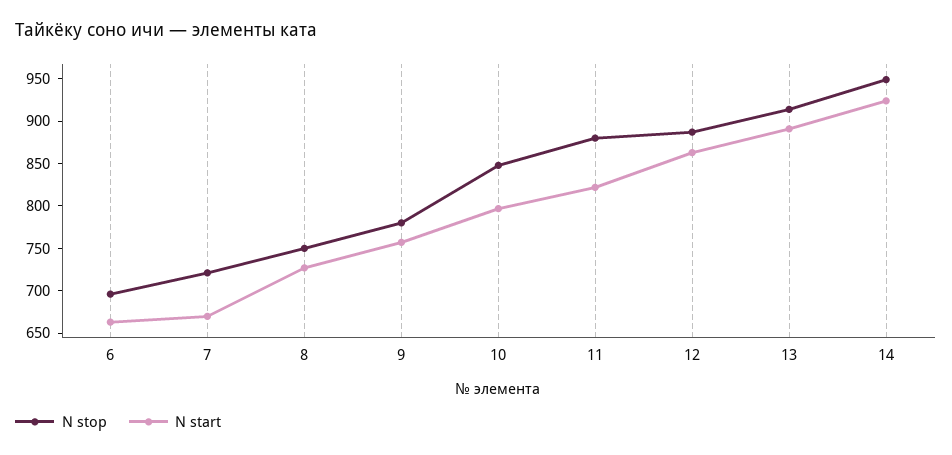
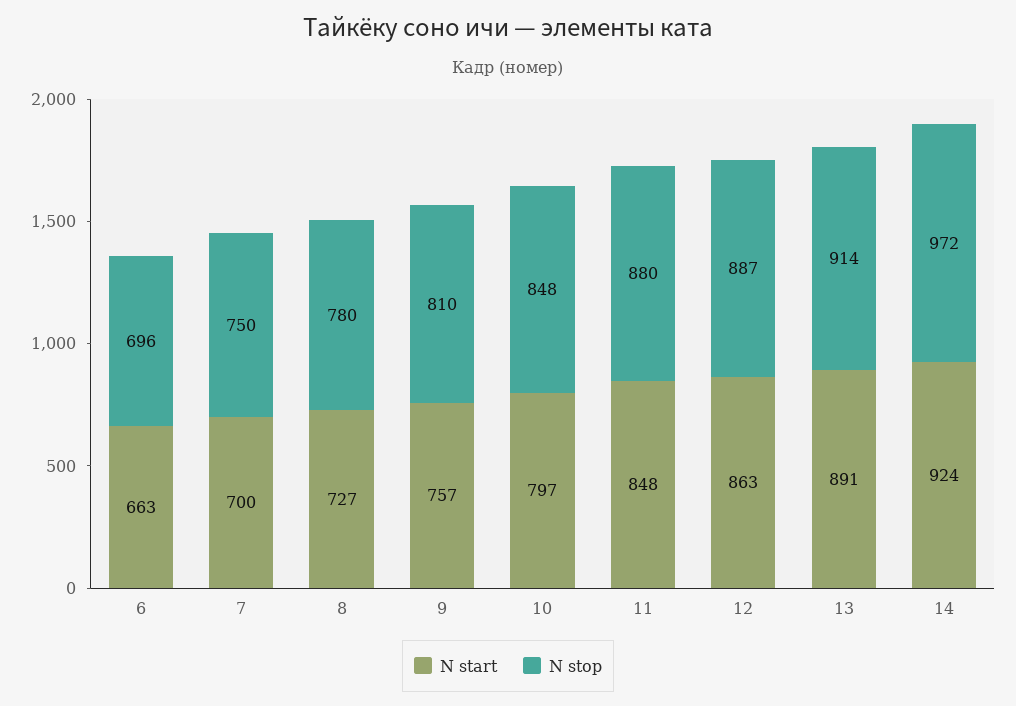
N stop, 7: 720 -> 750
N start, 7: 670 -> 700
N stop, 8: 750 -> 780
N stop, 9: 780 -> 810
N start, 11: 820 -> 848
N stop, 14: 950 -> 972

